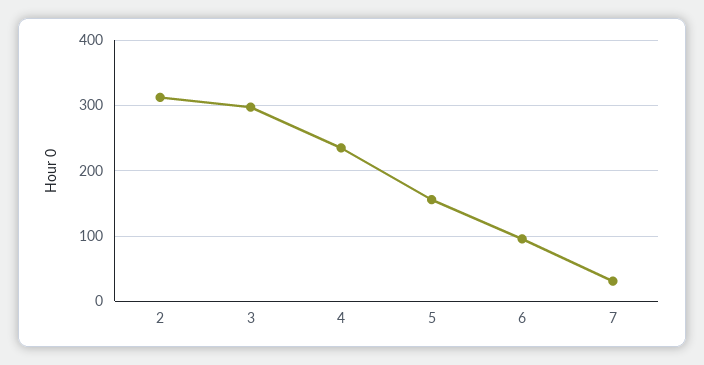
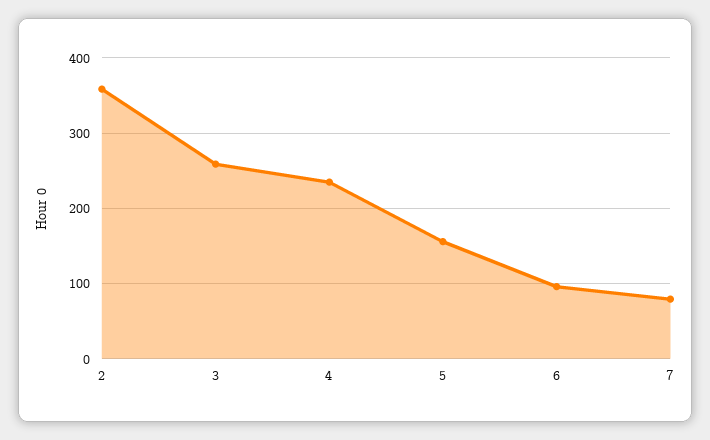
2: 310 -> 360
3: 300 -> 260
7: 30 -> 80

